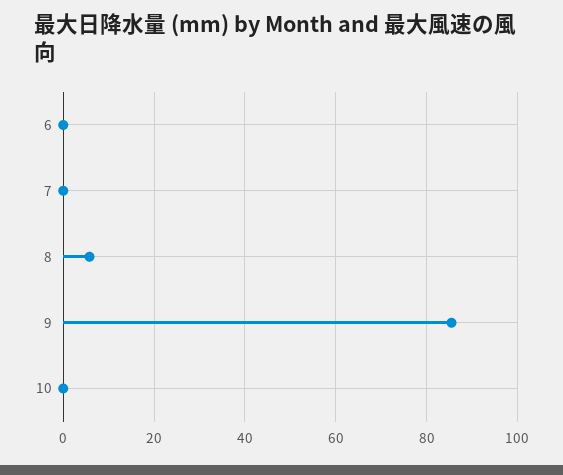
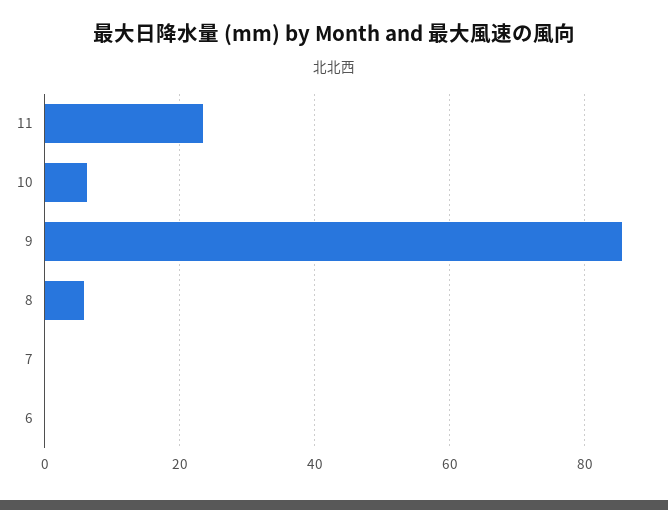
10: 0 -> 6
11: none -> 24

